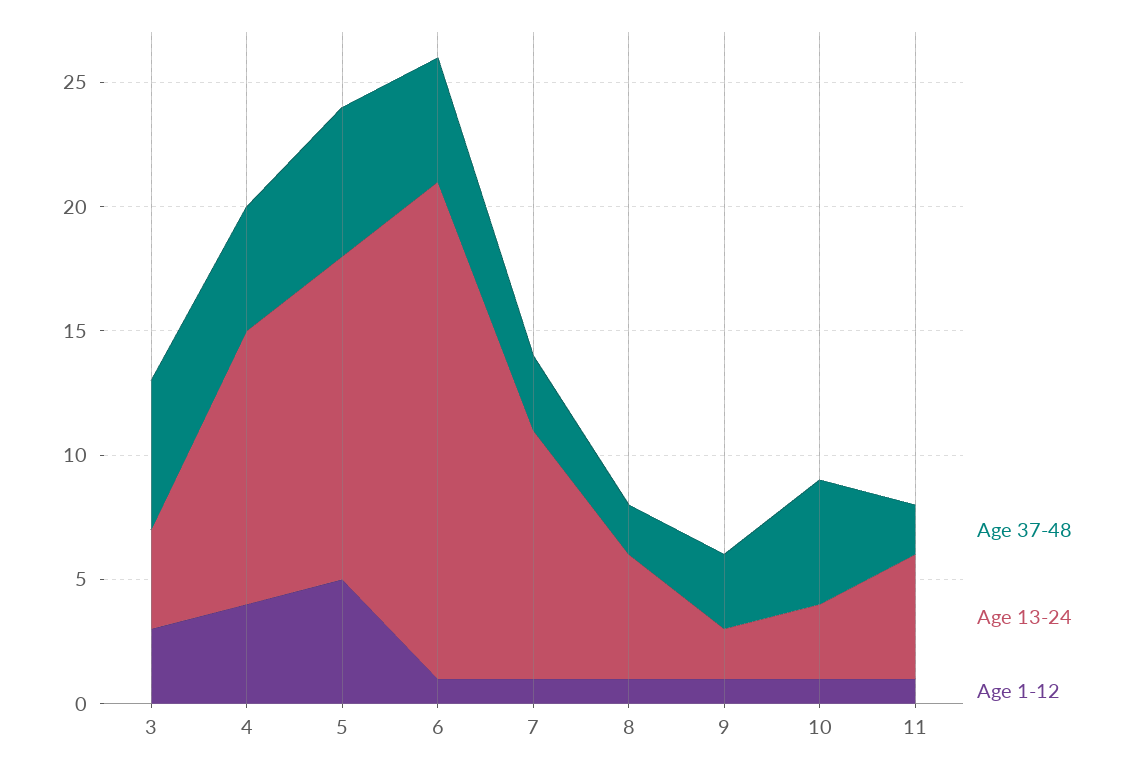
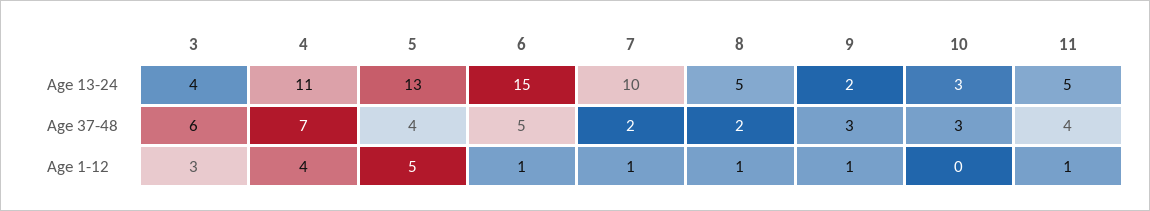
Age 37-48, 4: 5 -> 7
Age 37-48, 5: 6 -> 4
Age 13-24, 6: 20 -> 15
Age 37-48, 7: 3 -> 2
Age 37-48, 10: 5 -> 3
Age 1-12, 10: 1 -> 0
Age 37-48, 11: 2 -> 4

